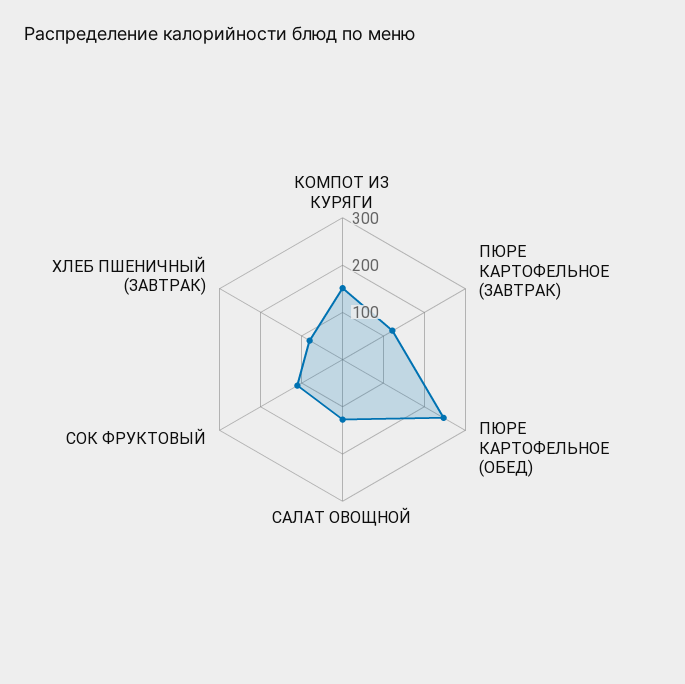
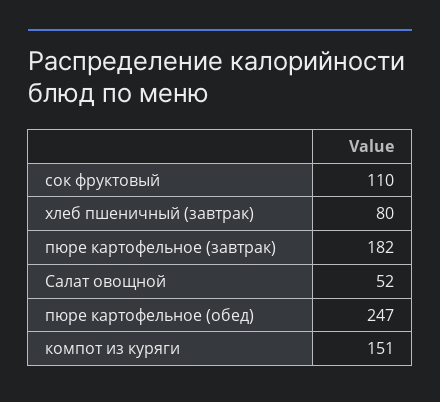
ПЮРЕ КАРТОФЕЛЬНОЕ (ЗАВТРАК): 120 -> 182
САЛАТ ОВОЩНОЙ: 120 -> 52

